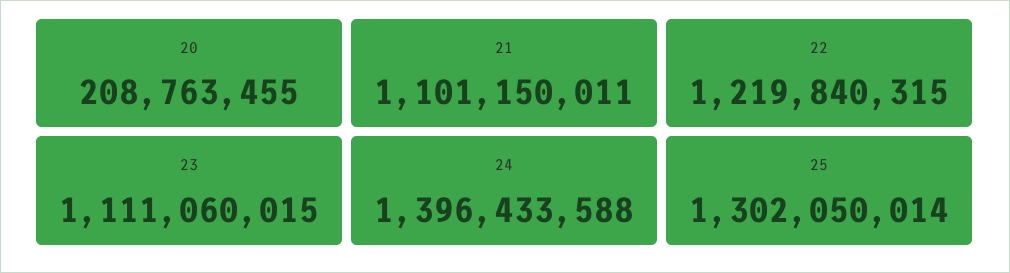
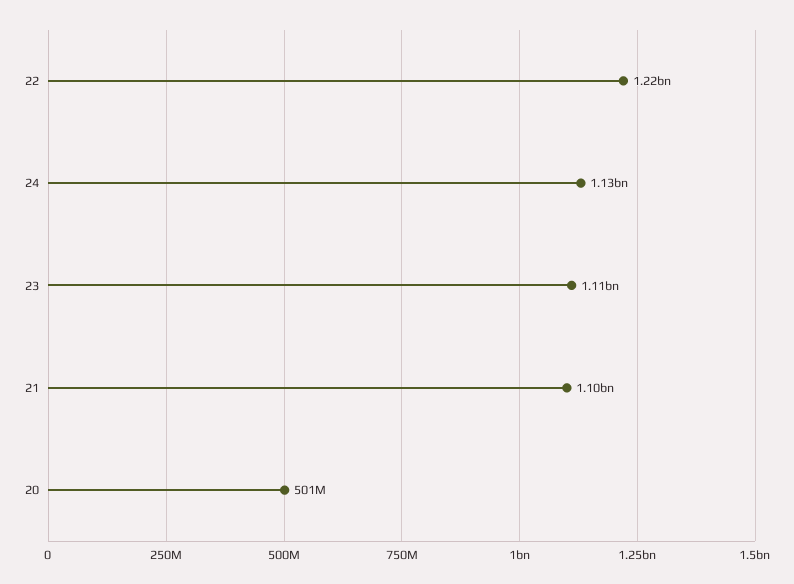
20: 208763455 -> 501000000
24: 1396433588 -> 1130000000
25: 1302050014 -> none

